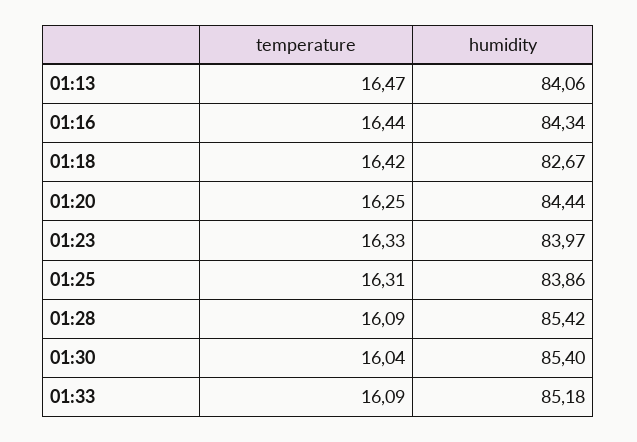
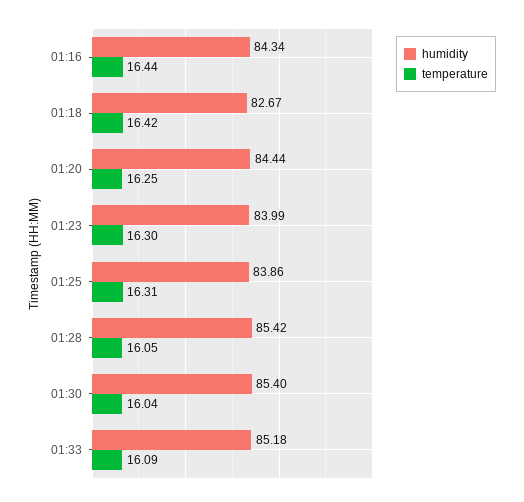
temperature, 01:13: 16.47 -> none
humidity, 01:13: 84.06 -> none
temperature, 01:23: 16.33 -> 16.3
humidity, 01:23: 83.97 -> 83.99
temperature, 01:28: 16.09 -> 16.05

